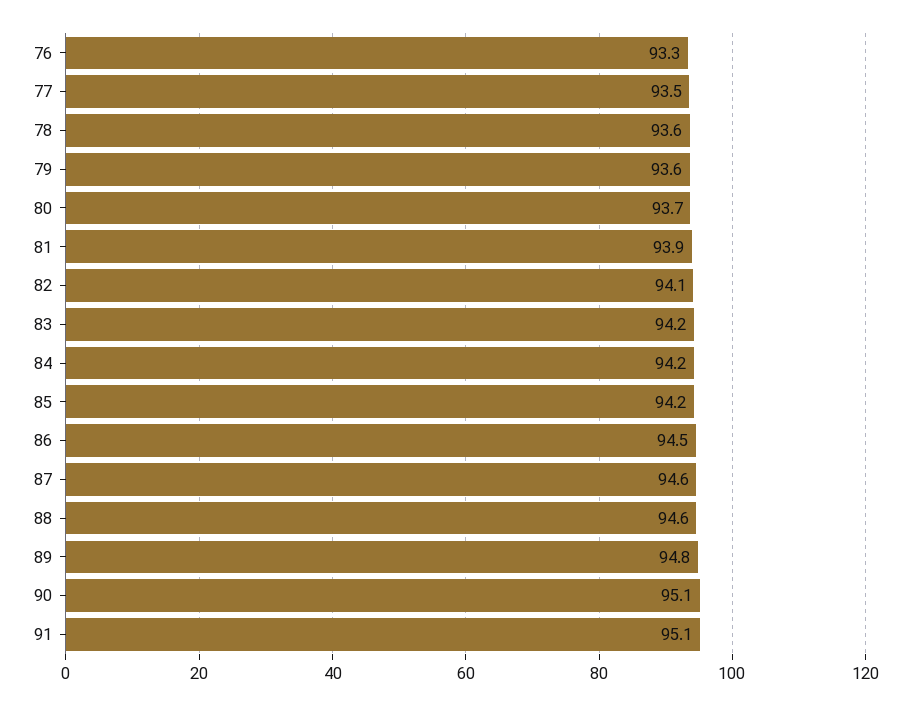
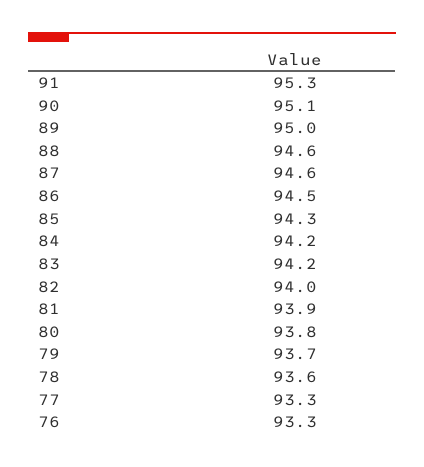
77: 93.5 -> 93.3
79: 93.6 -> 93.7
80: 93.7 -> 93.8
82: 94.1 -> 94
85: 94.2 -> 94.3
89: 94.8 -> 95
91: 95.1 -> 95.3

